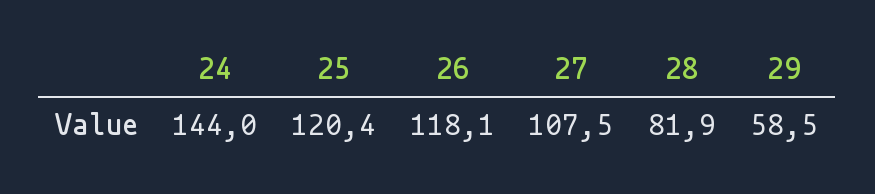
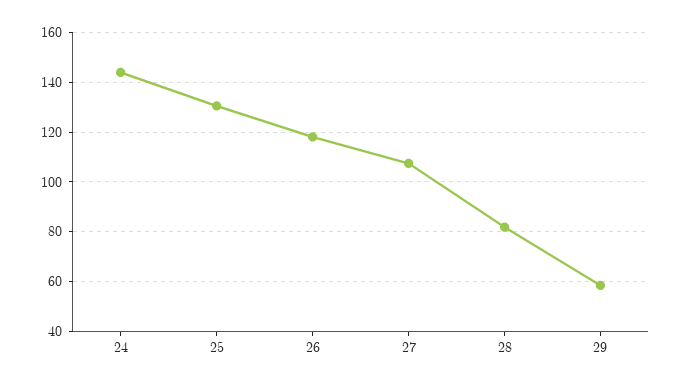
25: 120.4 -> 130

